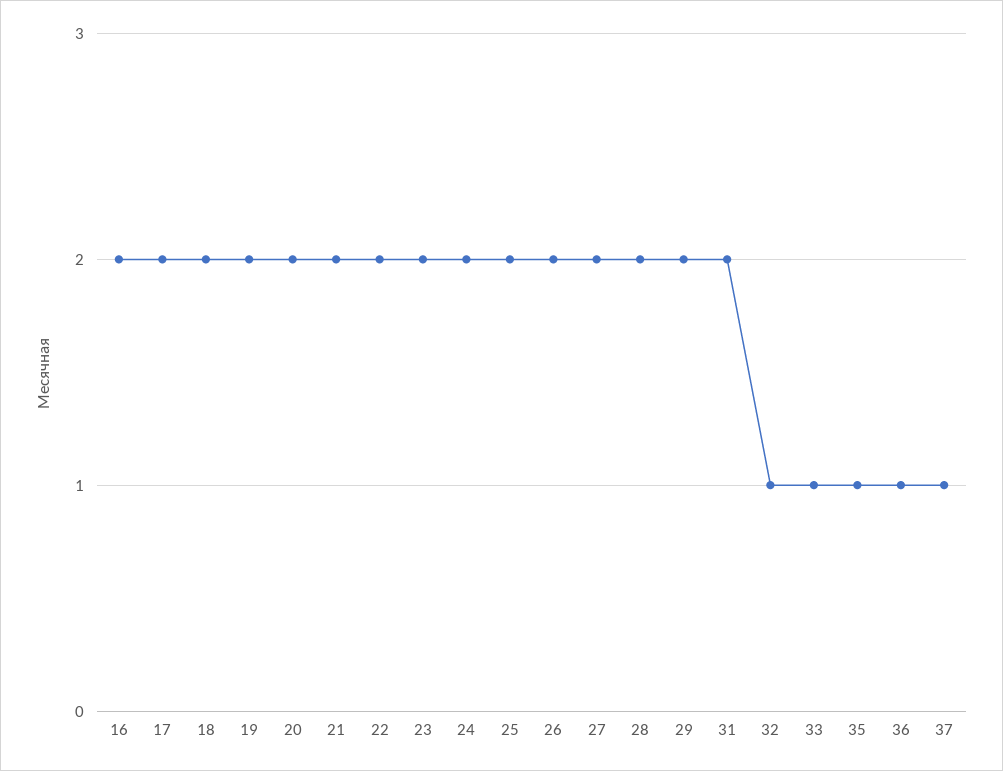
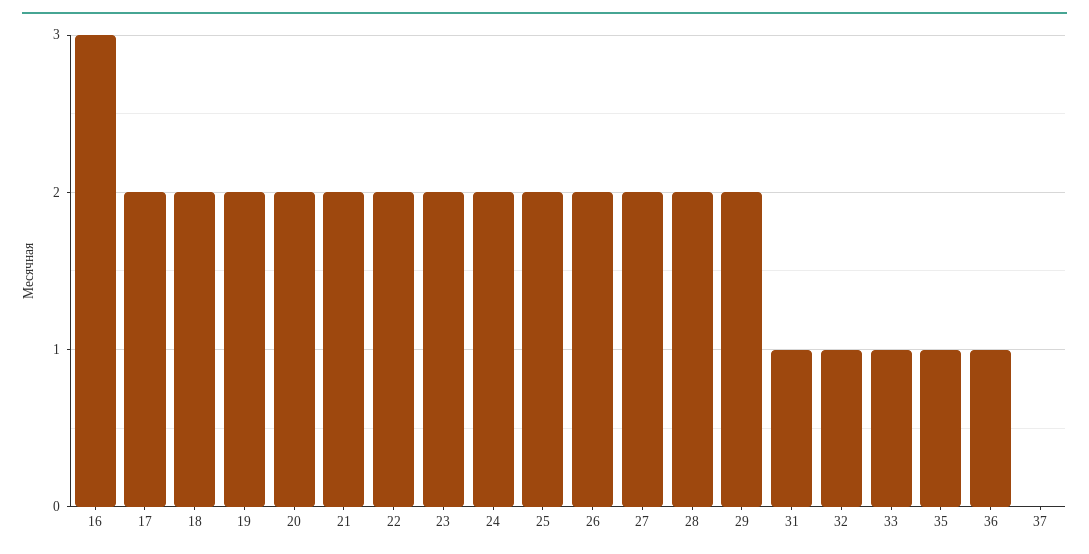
16: 2 -> 3
31: 2 -> 1
37: 1 -> 0

